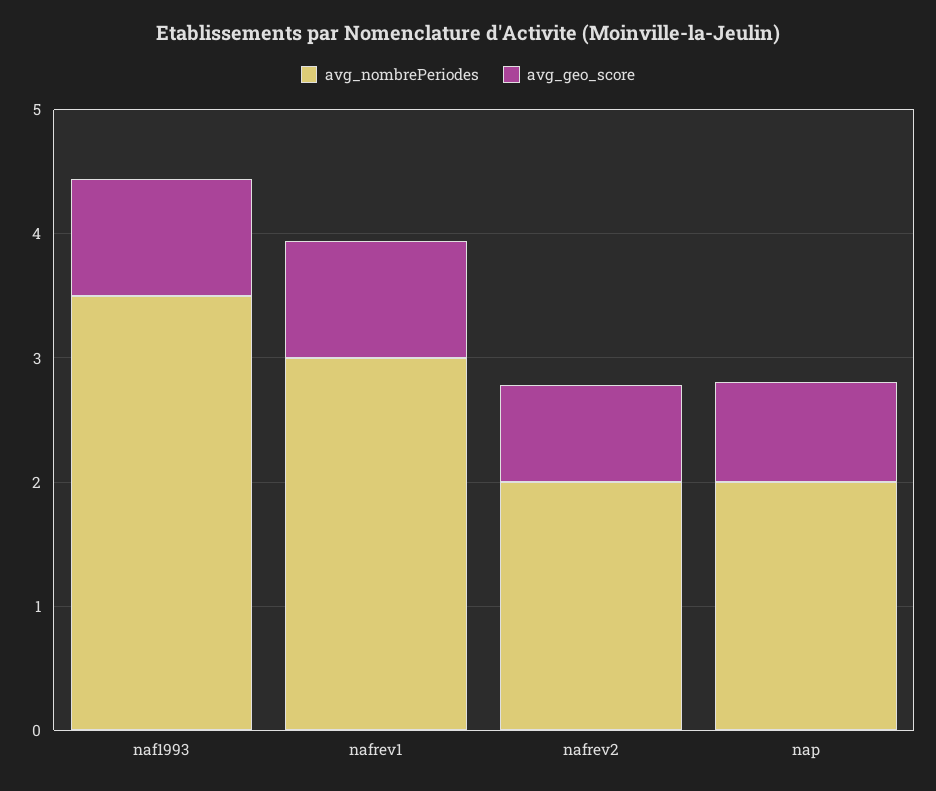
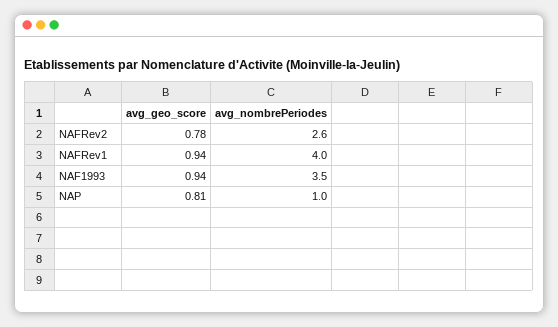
avg_nombrePeriodes, nafrev1: 3 -> 4
avg_nombrePeriodes, nafrev2: 2 -> 2.6
avg_nombrePeriodes, nap: 2 -> 1

